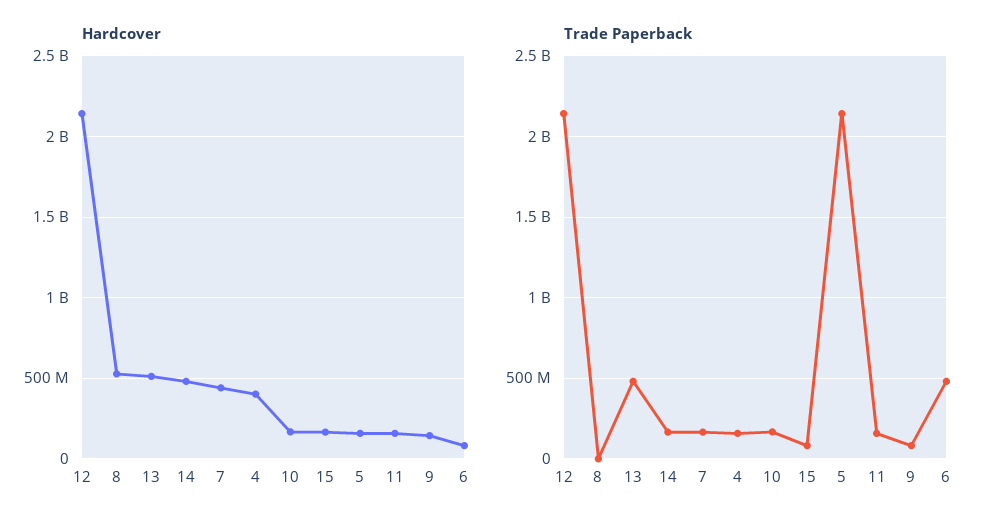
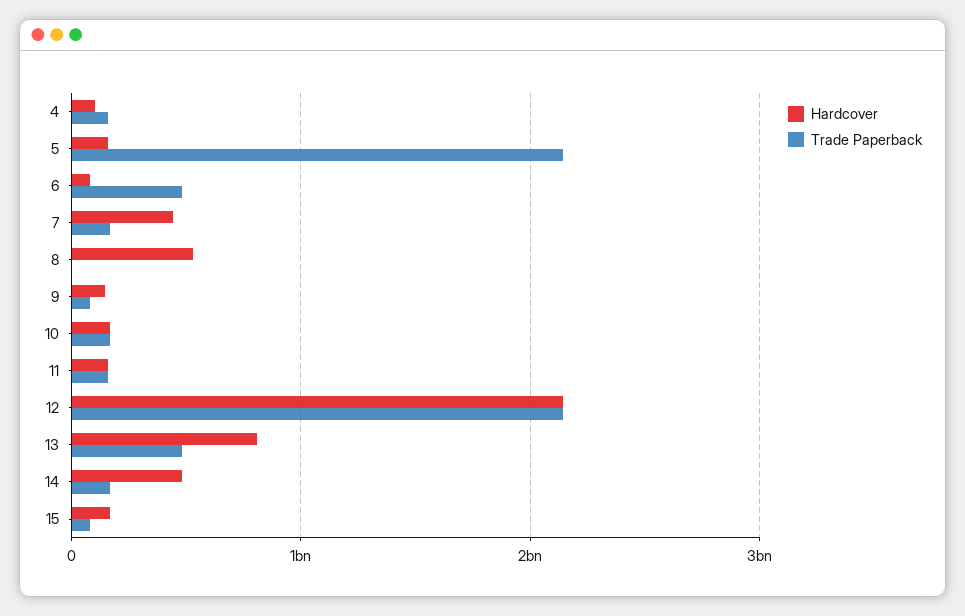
Hardcover, 13: 500000000 -> 800000000
Hardcover, 4: 400000000 -> 100000000

